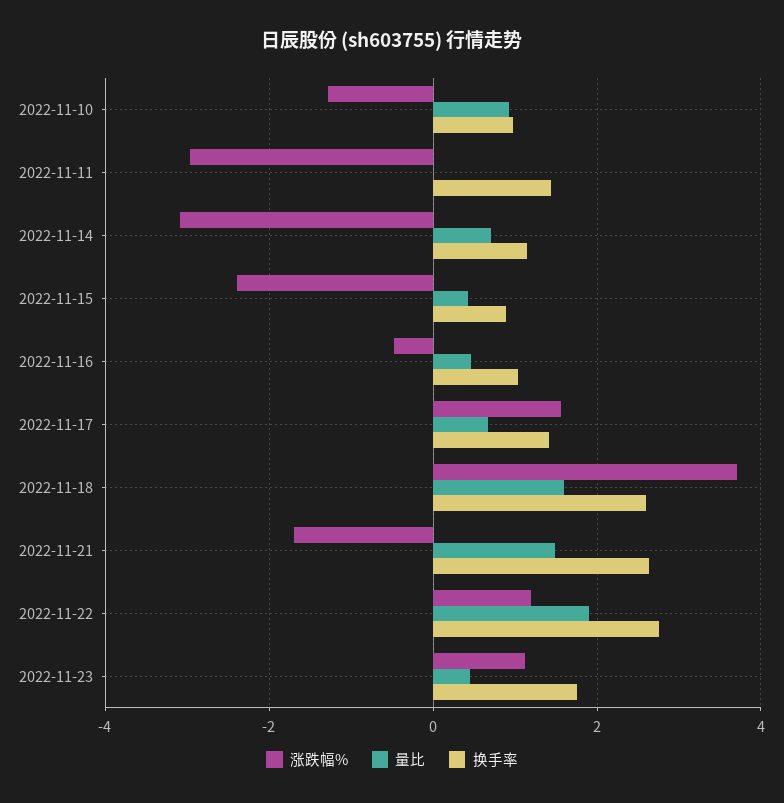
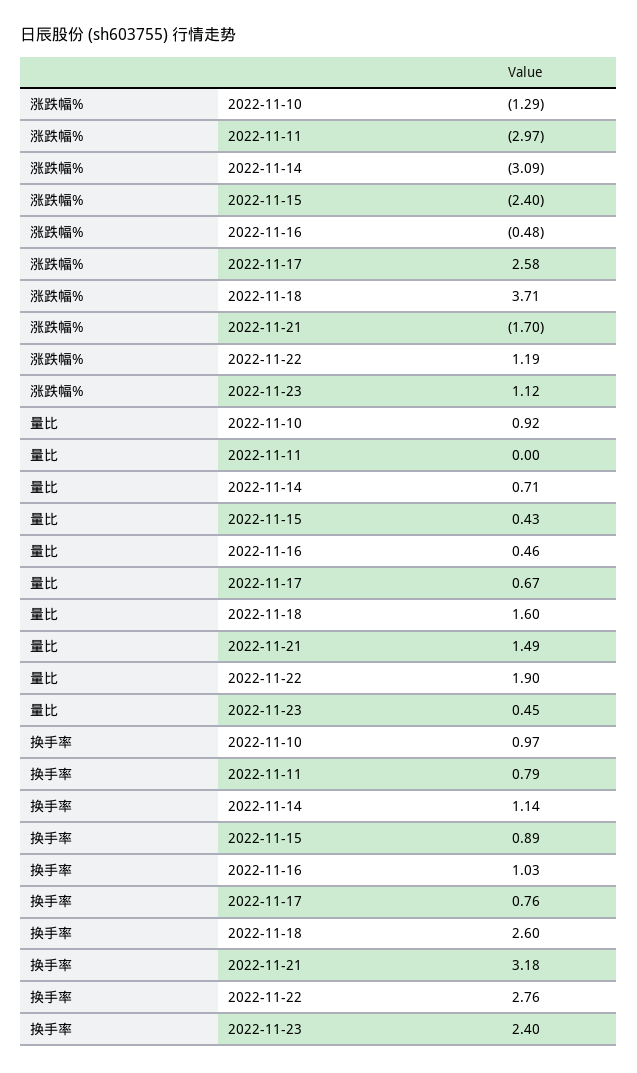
换手率, 2022-11-11: 1.4 -> 0.79
涨跌幅%, 2022-11-17: 1.6 -> 2.58
换手率, 2022-11-17: 1.4 -> 0.76
换手率, 2022-11-21: 2.6 -> 3.18
换手率, 2022-11-23: 1.8 -> 2.4

